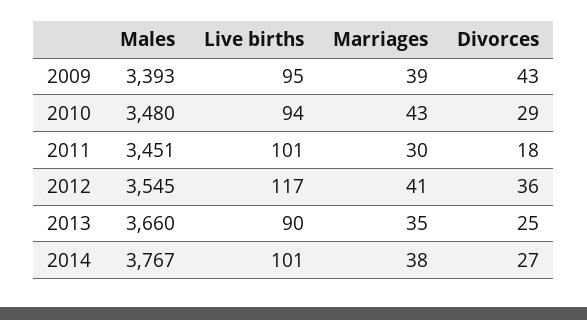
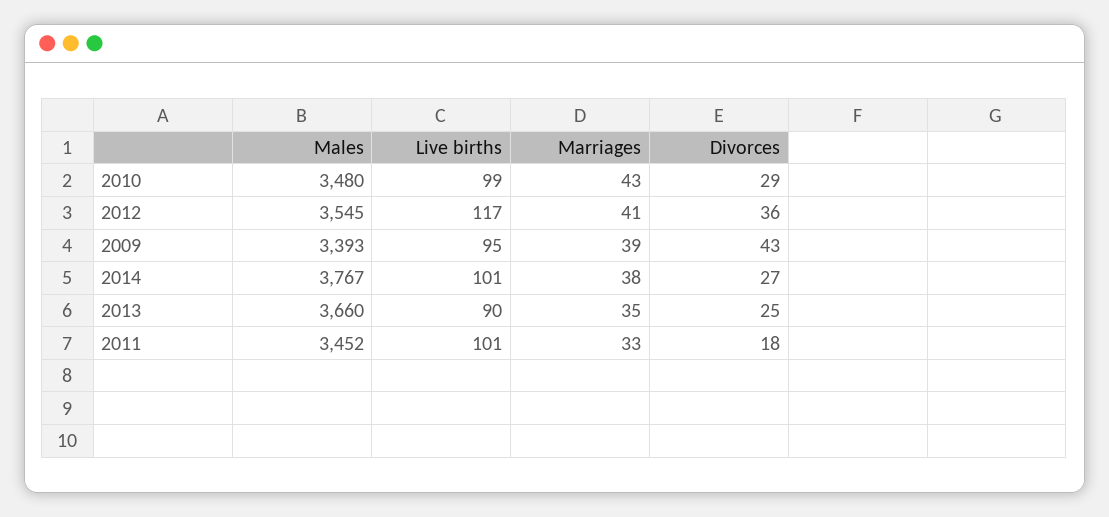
Live births, 2010: 94 -> 99
Males, 2011: 3451 -> 3452
Marriages, 2011: 30 -> 33

